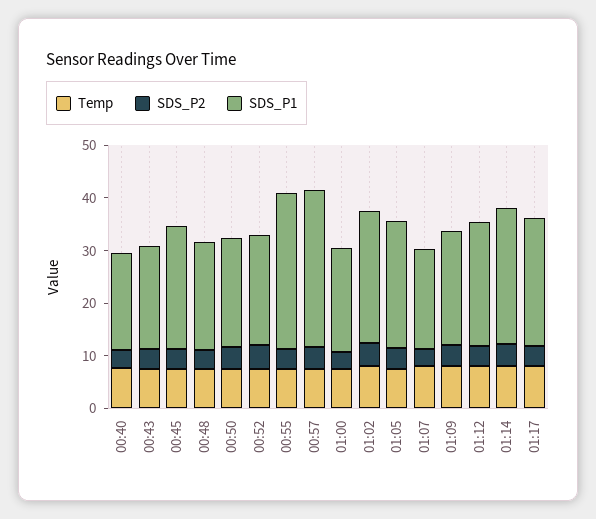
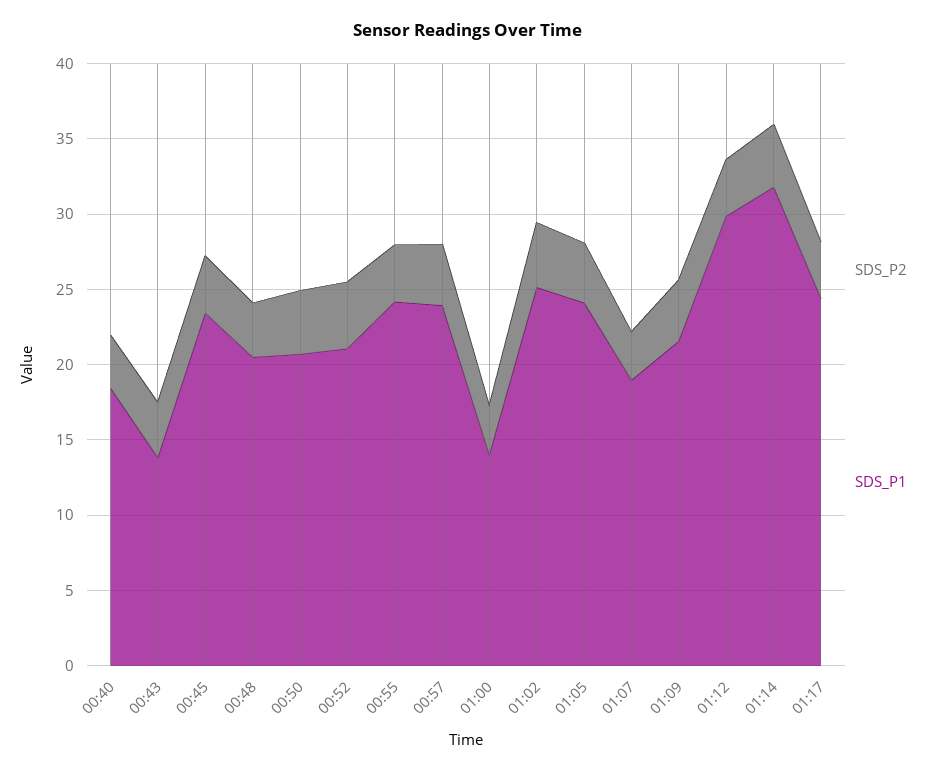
Temp, 00:40: 8 -> none
Temp, 00:43: 8 -> none
SDS_P1, 00:43: 20 -> 14
Temp, 00:45: 8 -> none
Temp, 00:48: 8 -> none
Temp, 00:50: 8 -> none
Temp, 00:52: 8 -> none
Temp, 00:55: 8 -> none
SDS_P1, 00:55: 30 -> 24
Temp, 00:57: 8 -> none
SDS_P1, 00:57: 30 -> 24
Temp, 01:00: 8 -> none
SDS_P1, 01:00: 20 -> 14
Temp, 01:02: 8 -> none
Temp, 01:05: 8 -> none
Temp, 01:07: 8 -> none
Temp, 01:09: 8 -> none
Temp, 01:12: 8 -> none
SDS_P1, 01:12: 24 -> 30
Temp, 01:14: 8 -> none
SDS_P1, 01:14: 26 -> 32
Temp, 01:17: 8 -> none

